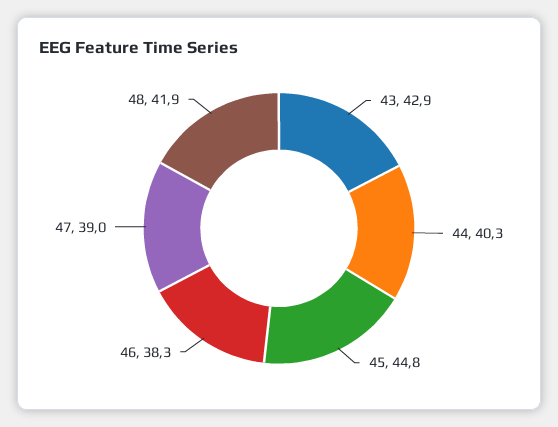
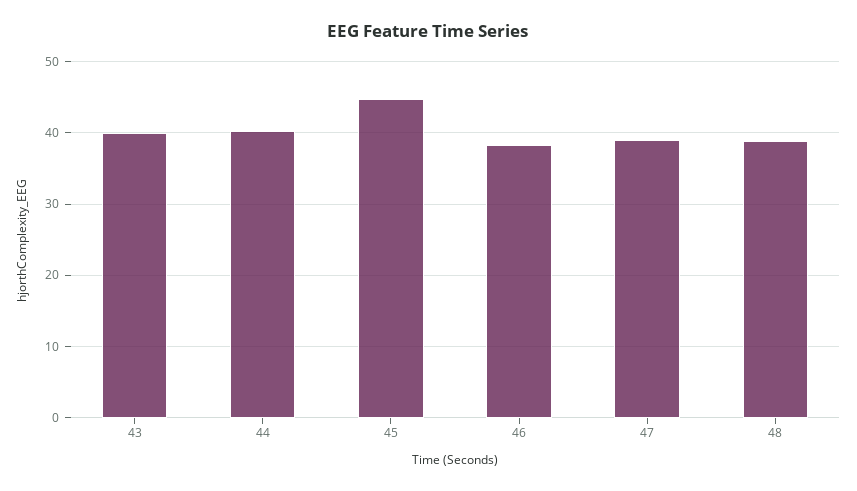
43: 42.9 -> 40
48: 41.9 -> 39

